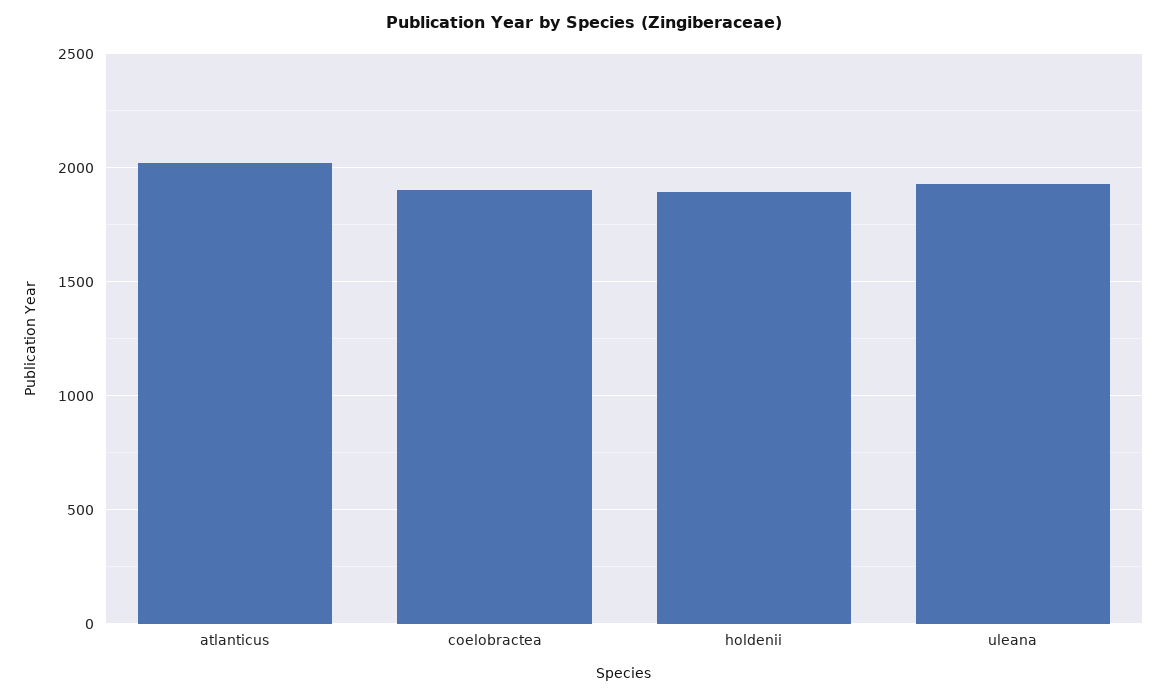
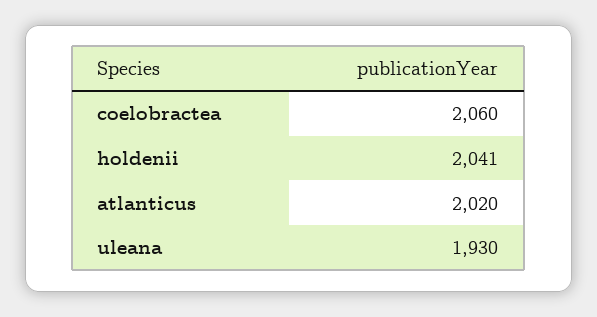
coelobractea: 1900 -> 2060
holdenii: 1900 -> 2041

